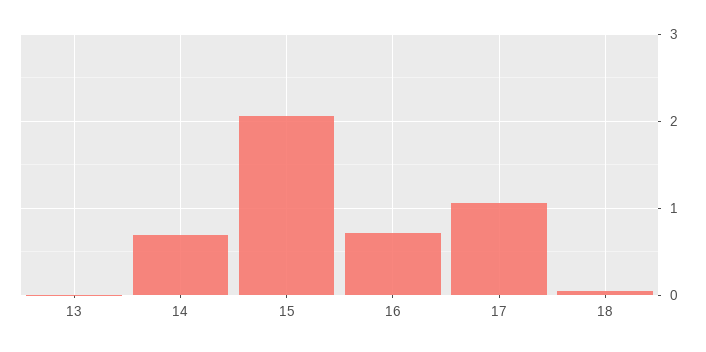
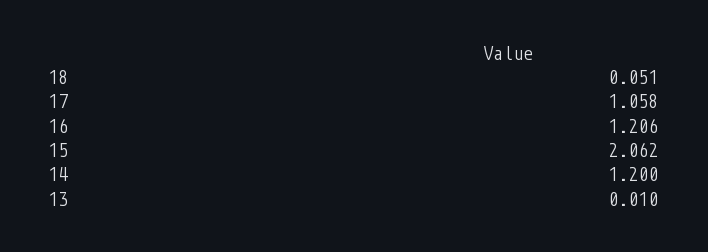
14: 0.7 -> 1.2
16: 0.7 -> 1.206

